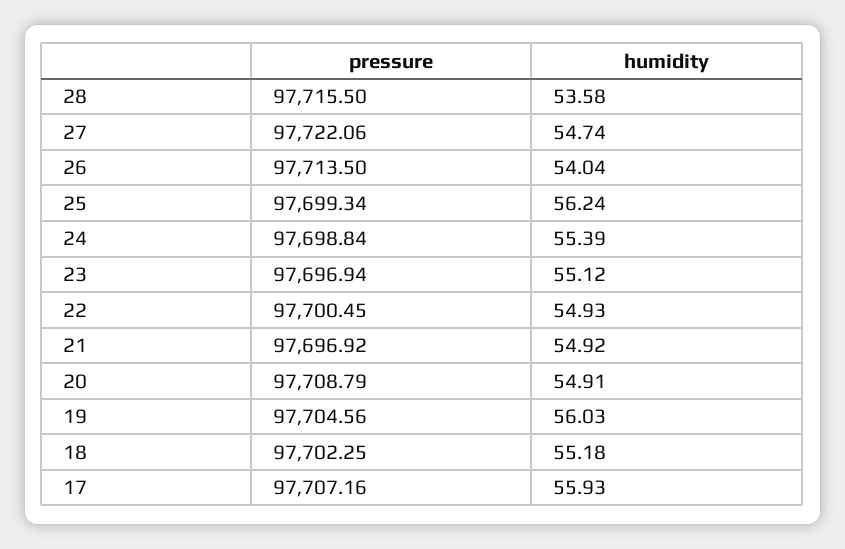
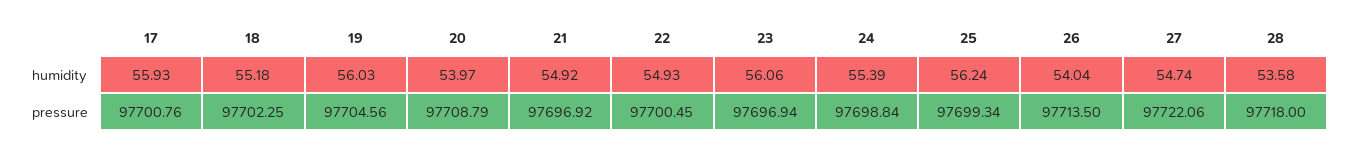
pressure, 28: 97715.5 -> 97718
humidity, 23: 55.12 -> 56.06
humidity, 20: 54.91 -> 53.97
pressure, 17: 97707.16 -> 97700.76

